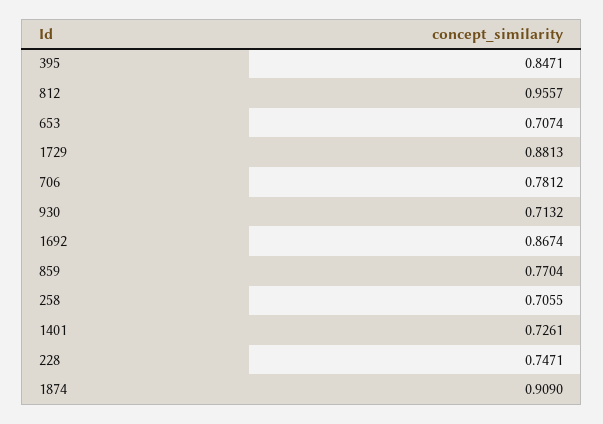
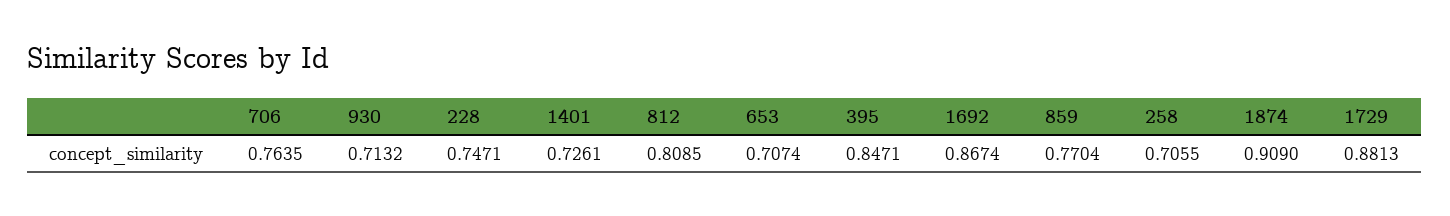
812: 0.9557 -> 0.8085
706: 0.7812 -> 0.7635

